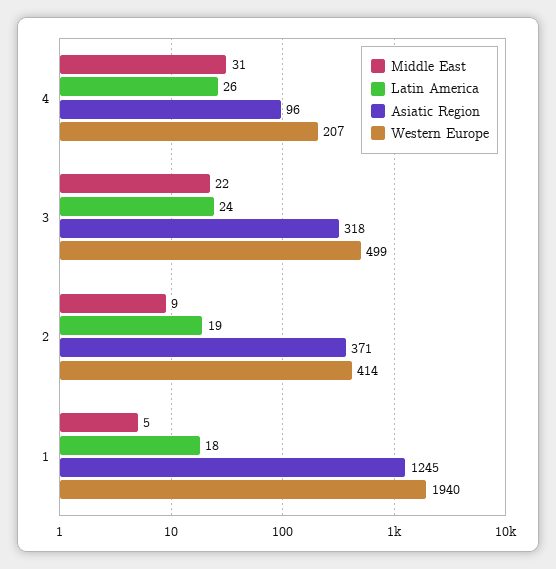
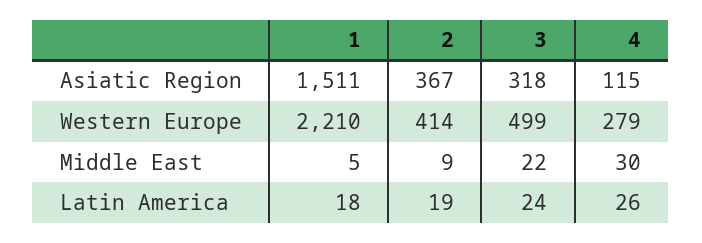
Middle East, 4: 31 -> 30
Asiatic Region, 4: 96 -> 115
Western Europe, 4: 207 -> 279
Asiatic Region, 2: 371 -> 367
Asiatic Region, 1: 1245 -> 1511
Western Europe, 1: 1940 -> 2210

